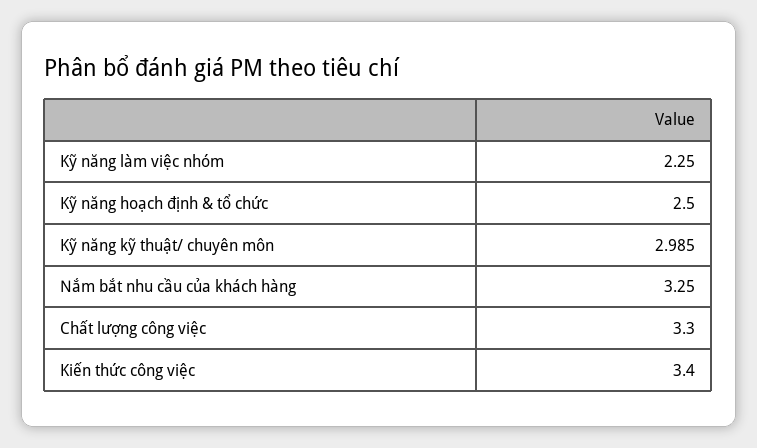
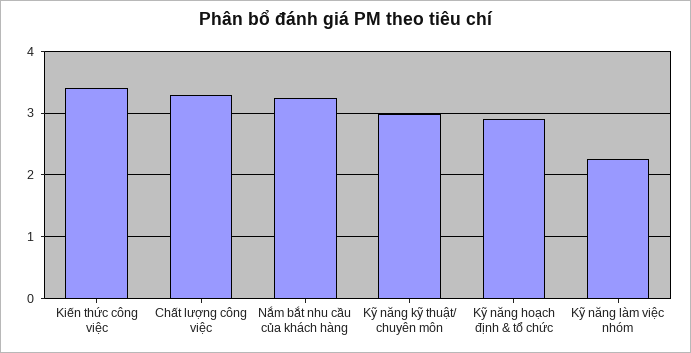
Kỹ năng hoạch định & tổ chức: 2.5 -> 2.9

